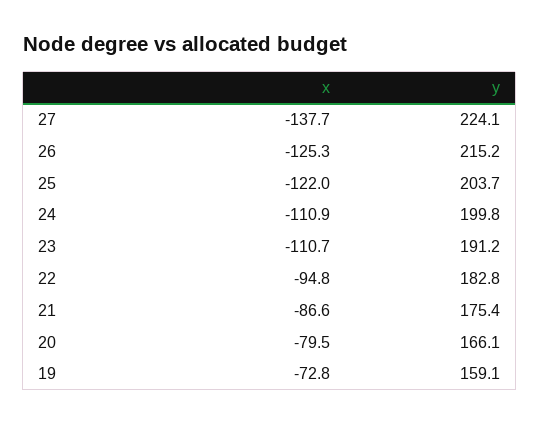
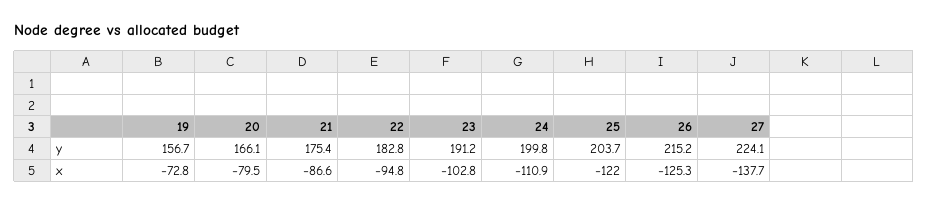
x, 23: -110.7 -> -102.8
y, 19: 159.1 -> 156.7

